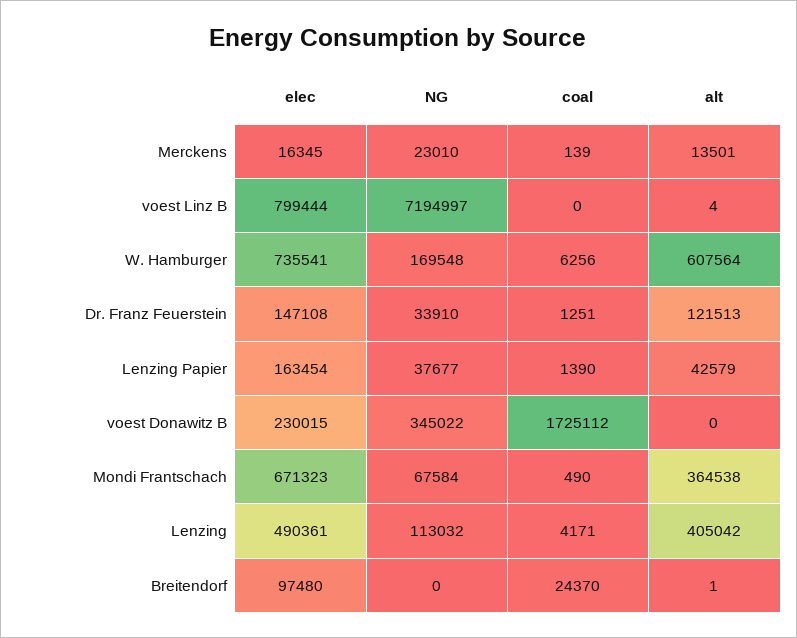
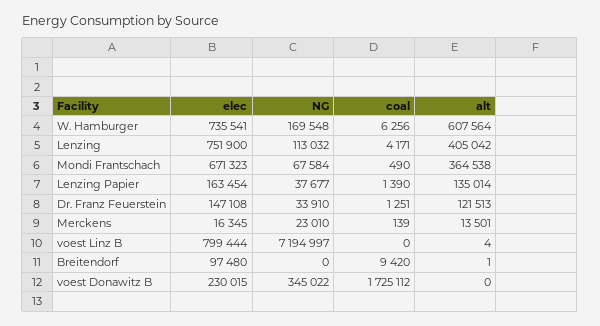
alt, Lenzing Papier: 42579 -> 135014
elec, Lenzing: 490361 -> 751900
coal, Breitendorf: 24370 -> 9420

